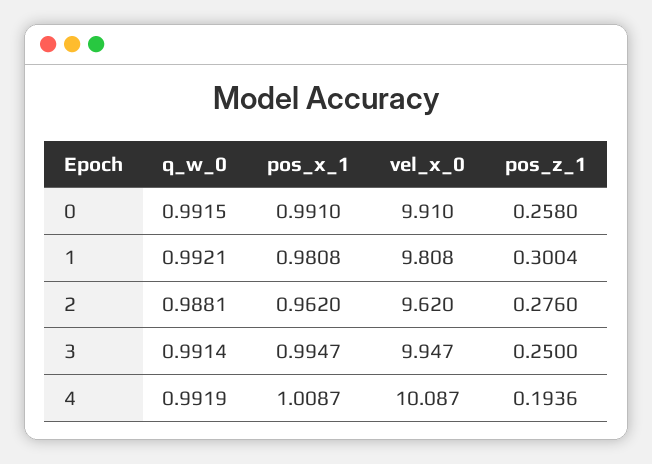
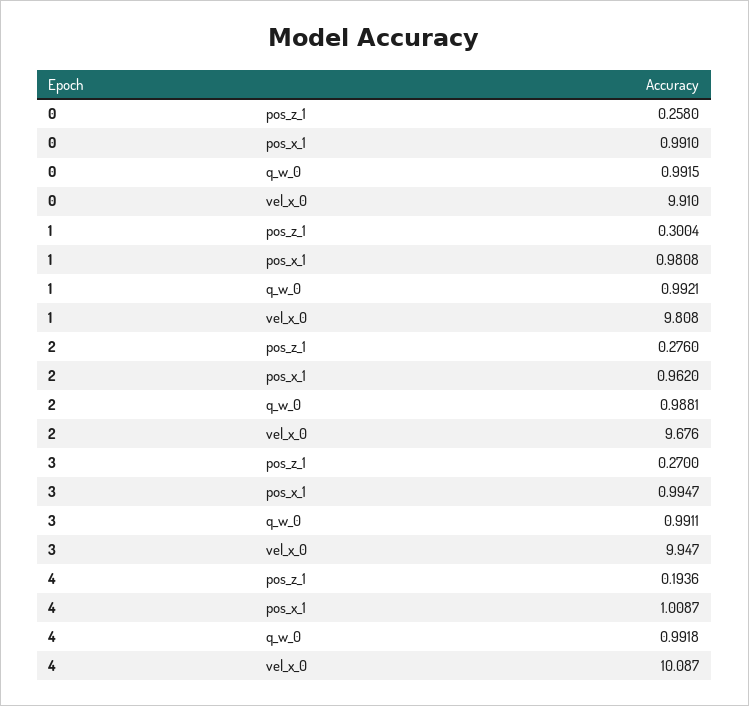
vel_x_0, 2: 9.62 -> 9.676
q_w_0, 3: 0.9914 -> 0.9911
pos_z_1, 3: 0.25 -> 0.27
q_w_0, 4: 0.9919 -> 0.9918

